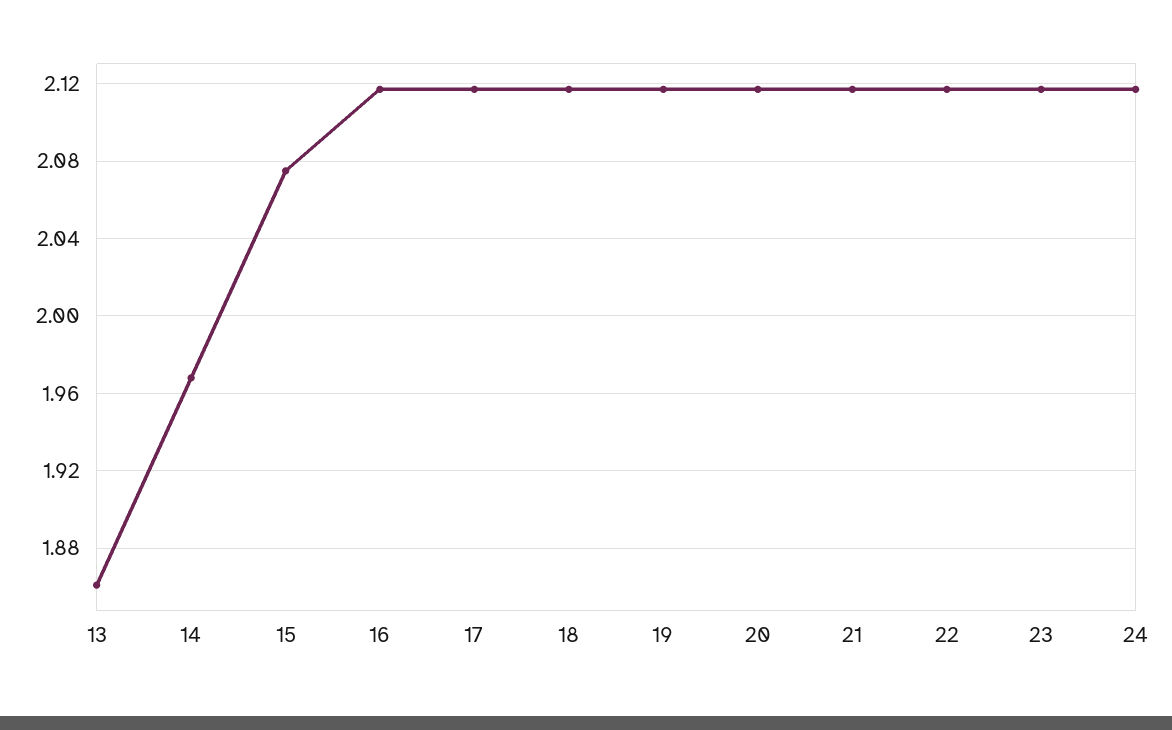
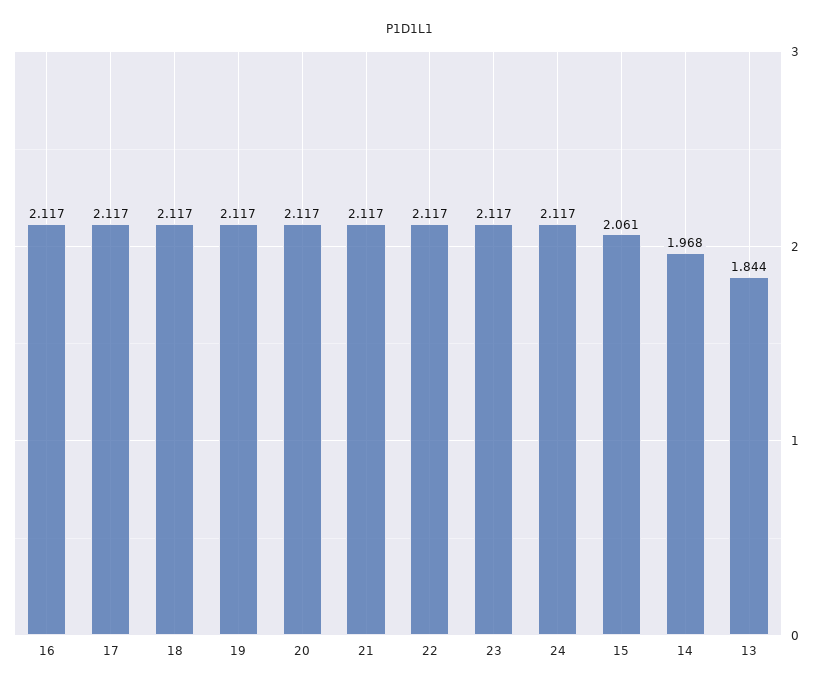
13: 1.86 -> 1.844
15: 2.075 -> 2.061

